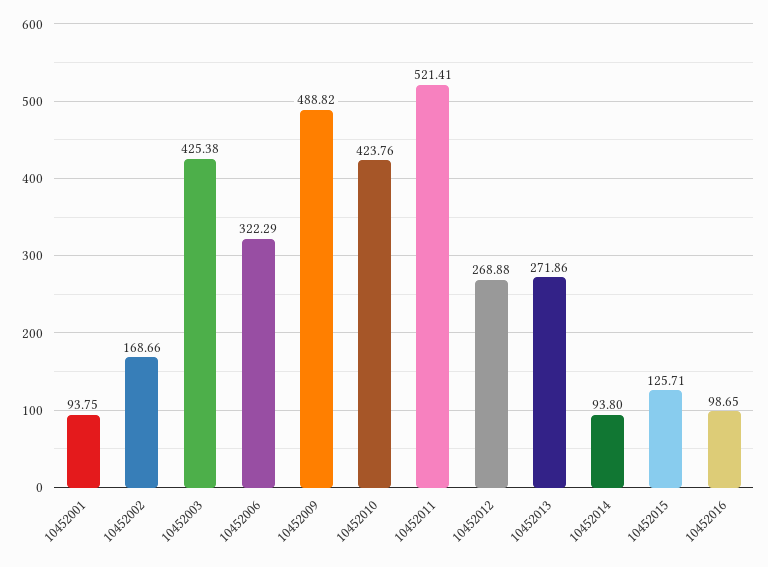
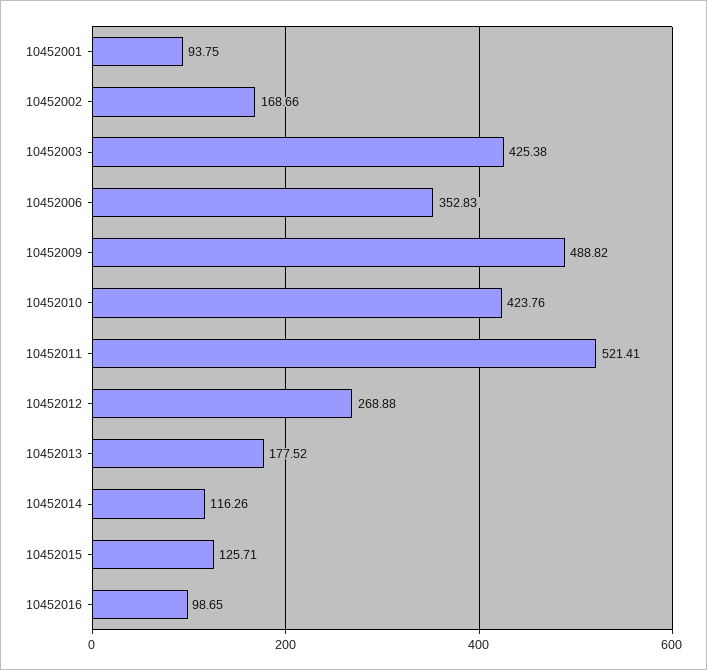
10452006: 322.29 -> 352.83
10452013: 271.86 -> 177.52
10452014: 93.8 -> 116.26

